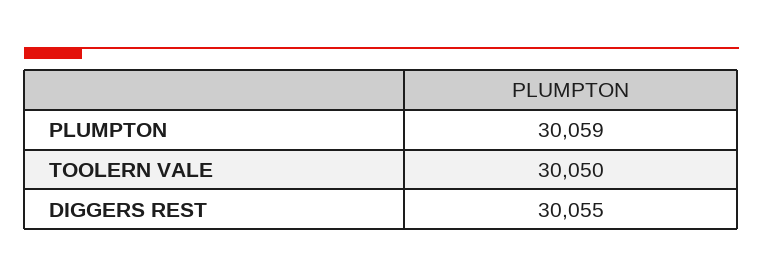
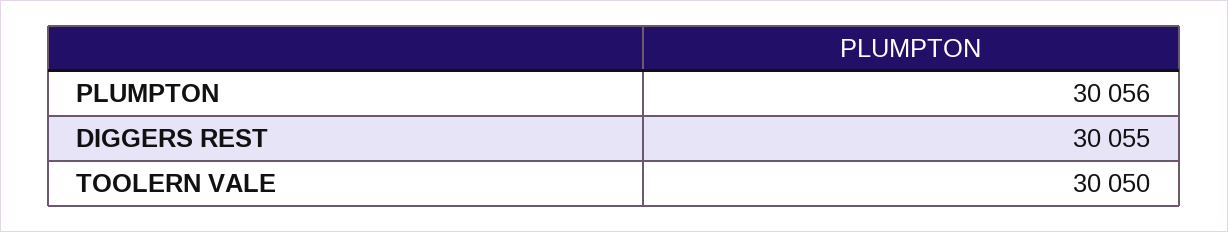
PLUMPTON: 30059 -> 30056

